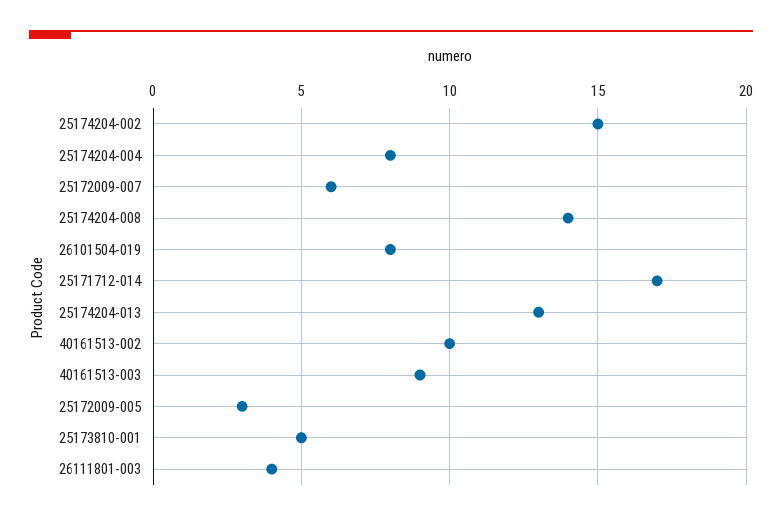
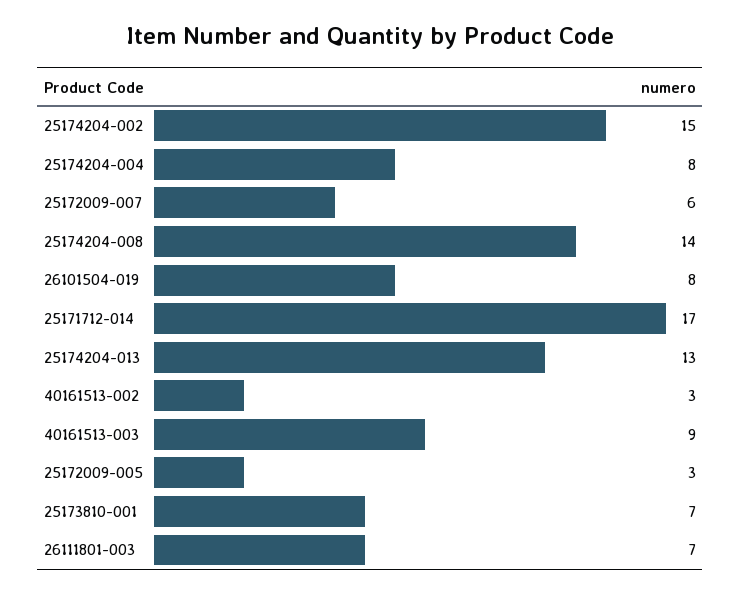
40161513-002: 10 -> 3
25173810-001: 5 -> 7
26111801-003: 4 -> 7

